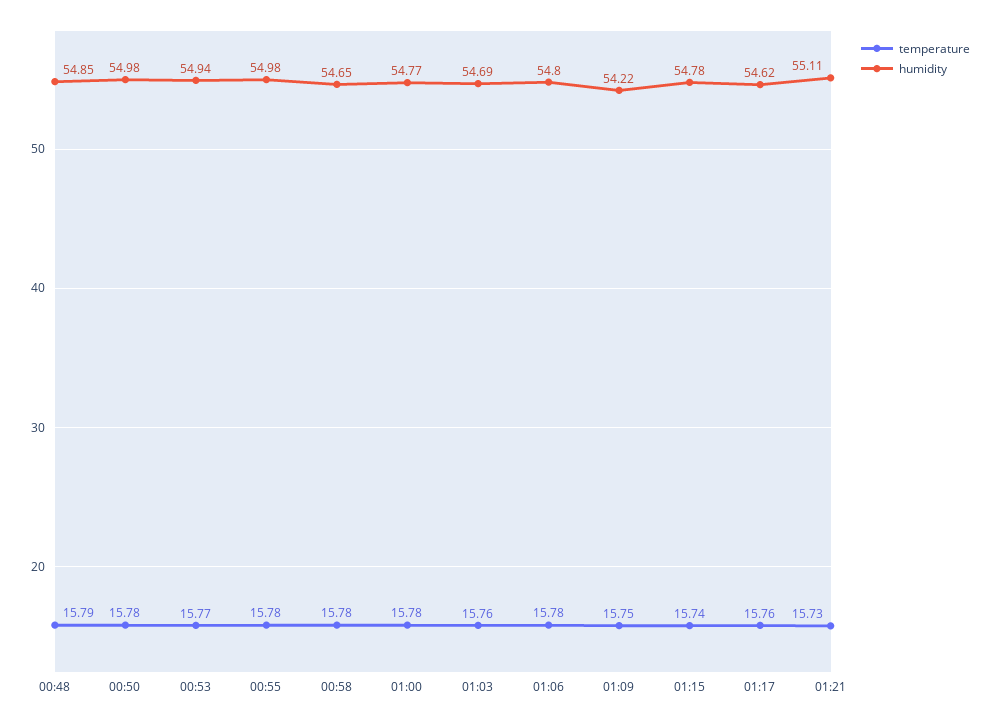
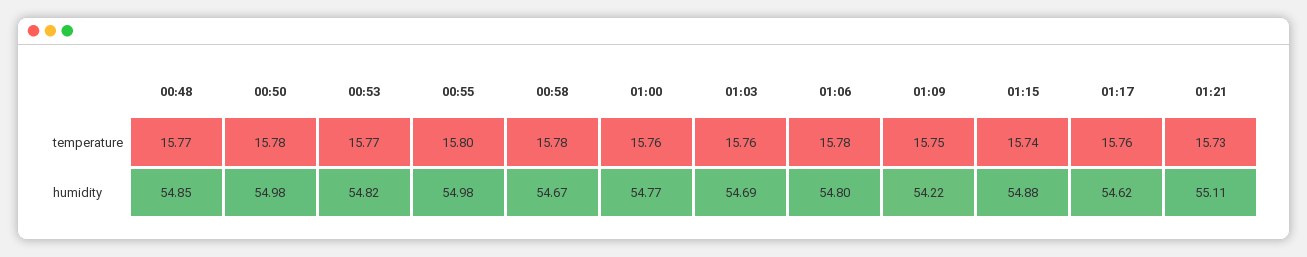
temperature, 00:48: 15.79 -> 15.77
humidity, 00:53: 54.94 -> 54.82
temperature, 00:55: 15.78 -> 15.8
humidity, 00:58: 54.65 -> 54.67
temperature, 01:00: 15.78 -> 15.76
humidity, 01:15: 54.78 -> 54.88

